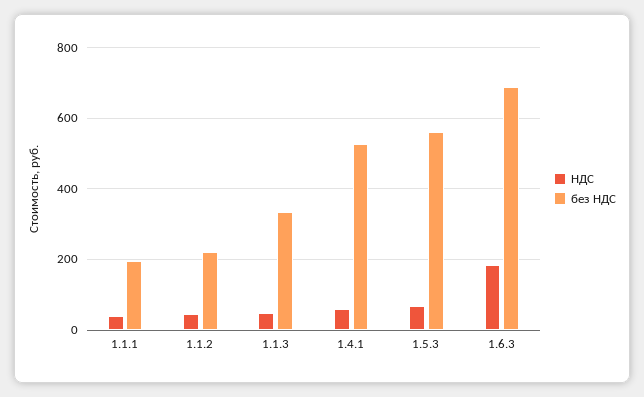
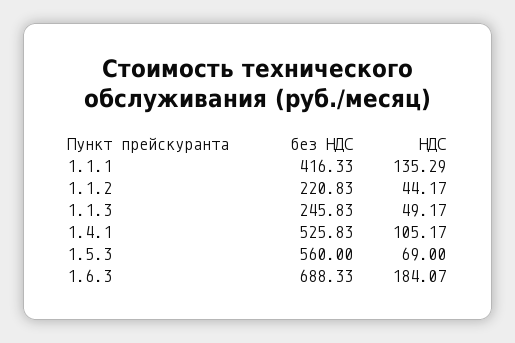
НДС, 1.1.1: 40 -> 135.29
без НДС, 1.1.1: 200 -> 416.33
без НДС, 1.1.3: 340 -> 245.83
НДС, 1.4.1: 60 -> 105.17

